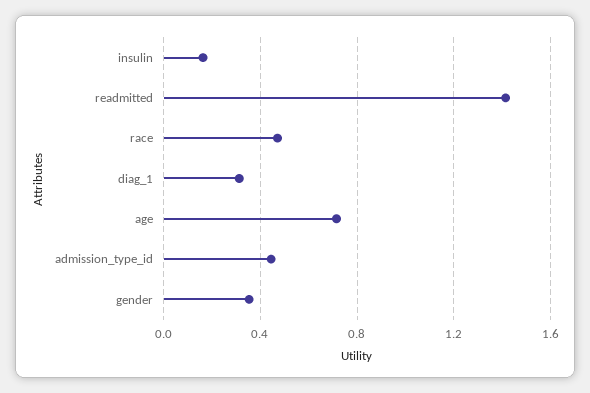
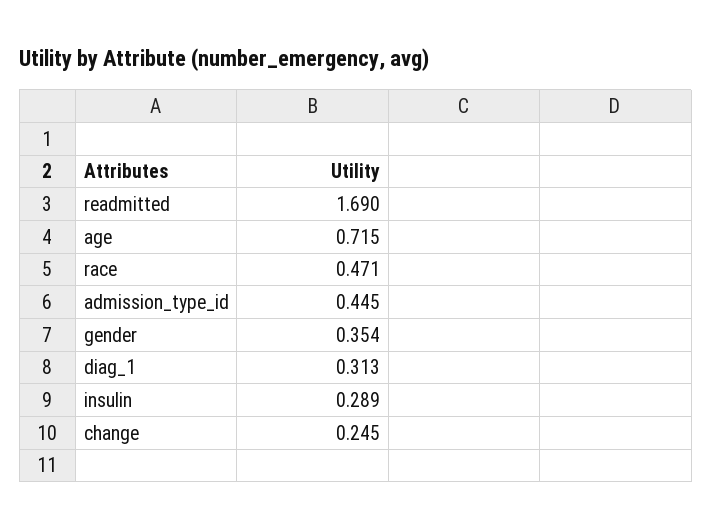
insulin: 0.15 -> 0.289
readmitted: 1.4 -> 1.69
change: none -> 0.245

